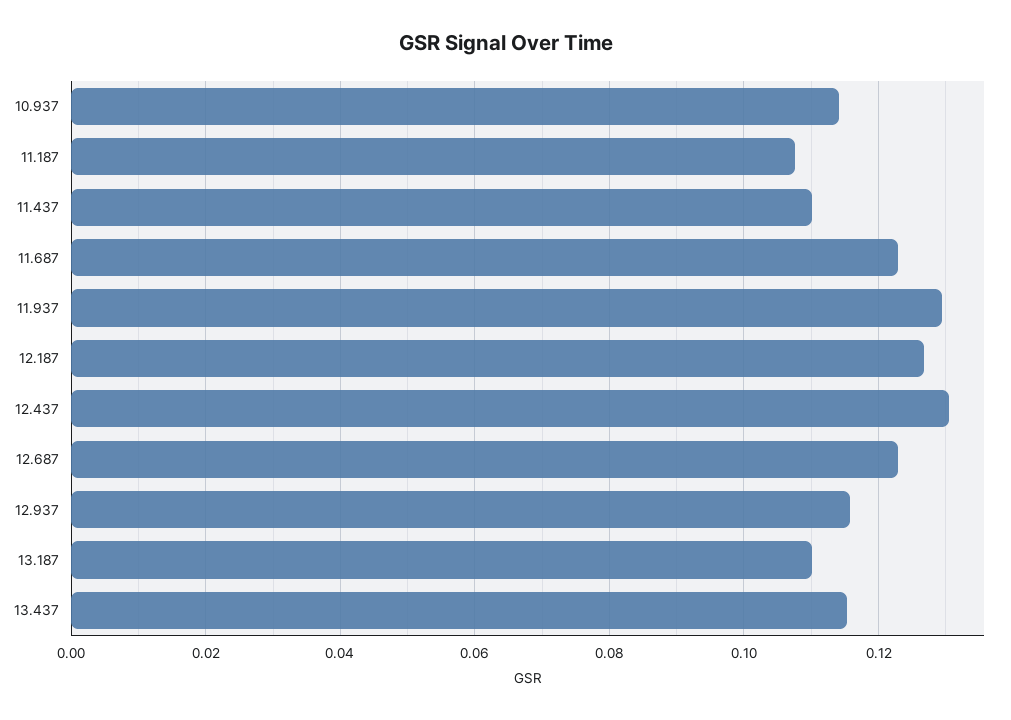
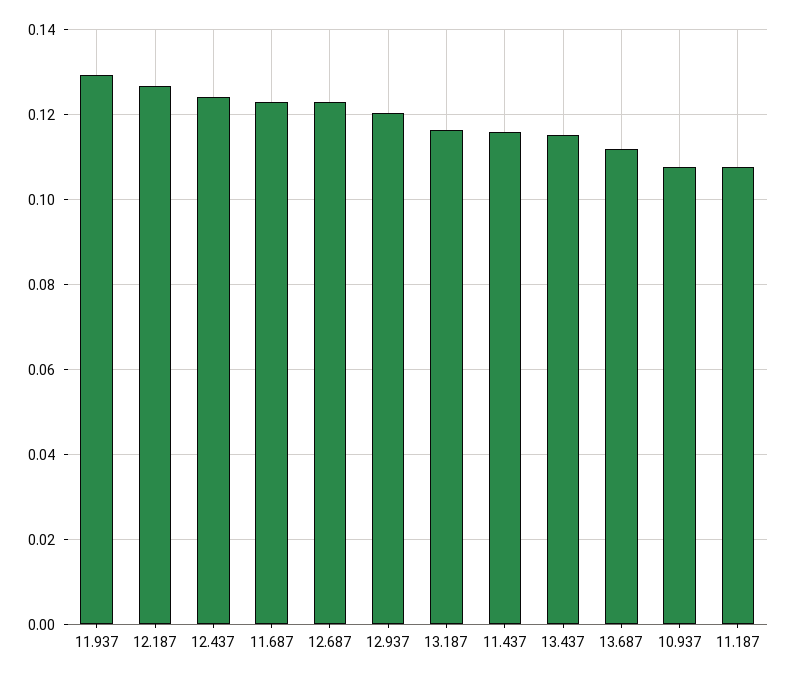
10.937: 0.114 -> 0.108
11.437: 0.11 -> 0.116
12.437: 0.13 -> 0.124
12.937: 0.116 -> 0.12
13.187: 0.11 -> 0.116
13.687: none -> 0.112

